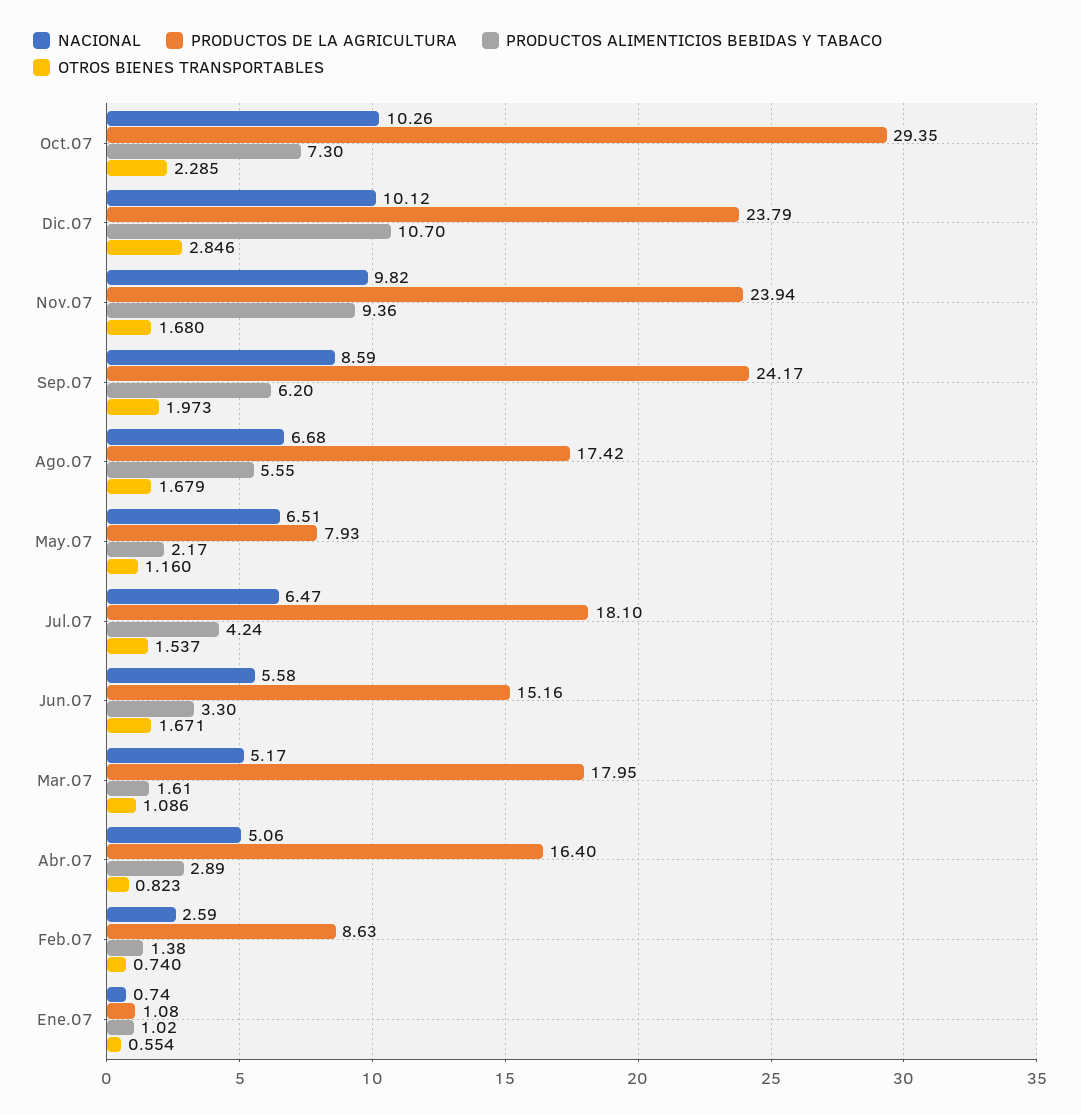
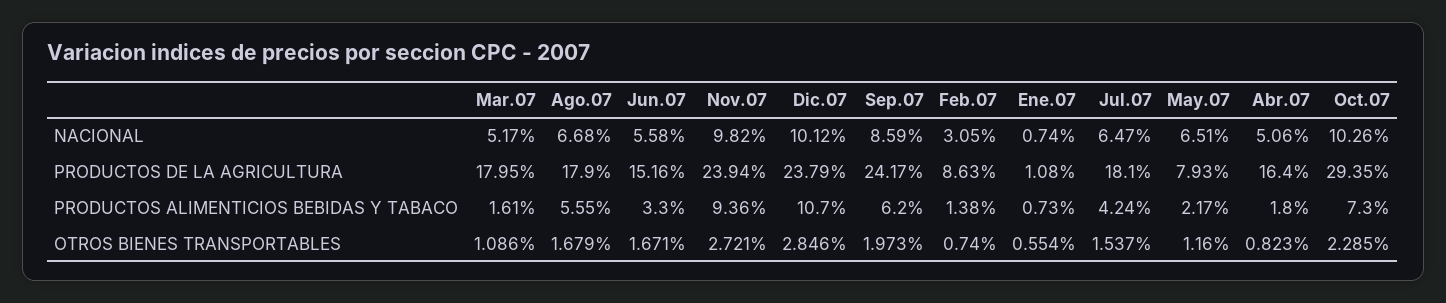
OTROS BIENES TRANSPORTABLES, Nov.07: 1.68 -> 2.721
PRODUCTOS DE LA AGRICULTURA, Ago.07: 17.42 -> 17.9
PRODUCTOS ALIMENTICIOS BEBIDAS Y TABACO, Abr.07: 2.89 -> 1.8
NACIONAL, Feb.07: 2.59 -> 3.05
PRODUCTOS ALIMENTICIOS BEBIDAS Y TABACO, Ene.07: 1.02 -> 0.73

